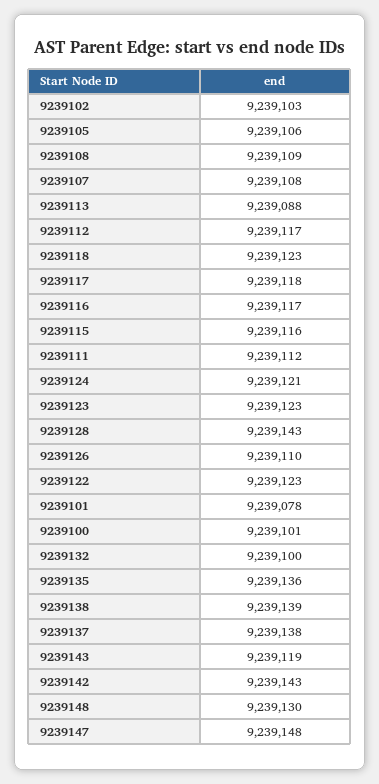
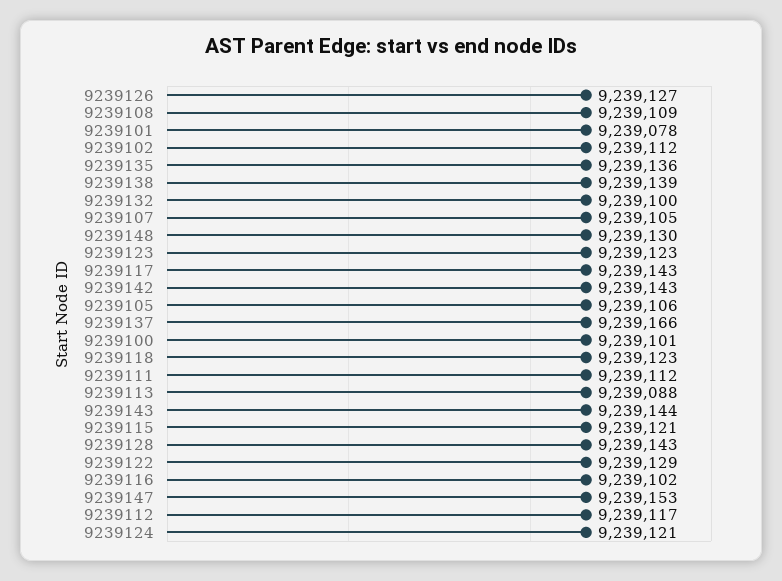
9239102: 9239103 -> 9239112
9239107: 9239108 -> 9239105
9239117: 9239118 -> 9239143
9239116: 9239117 -> 9239102
9239115: 9239116 -> 9239121
9239126: 9239110 -> 9239127
9239122: 9239123 -> 9239129
9239137: 9239138 -> 9239166
9239143: 9239119 -> 9239144
9239147: 9239148 -> 9239153

